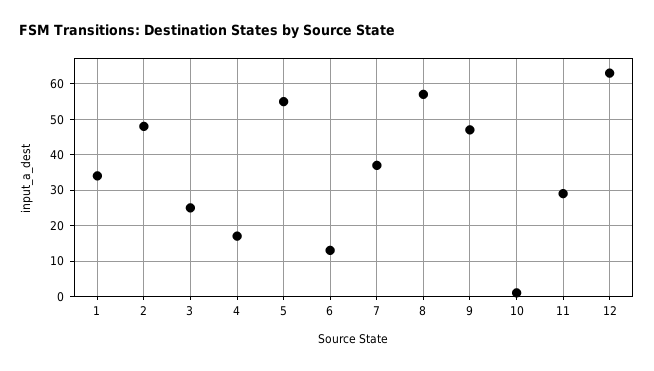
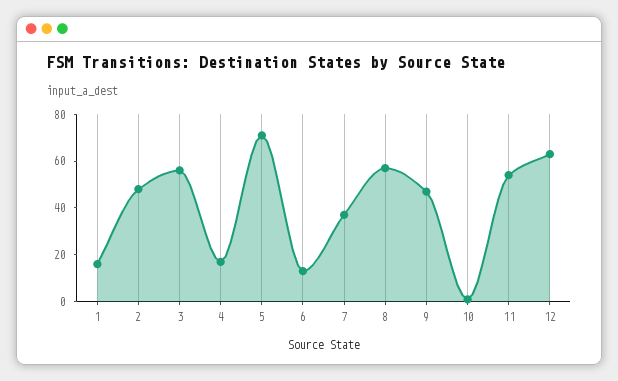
1: 35 -> 15
3: 25 -> 55
5: 55 -> 70
11: 30 -> 55

